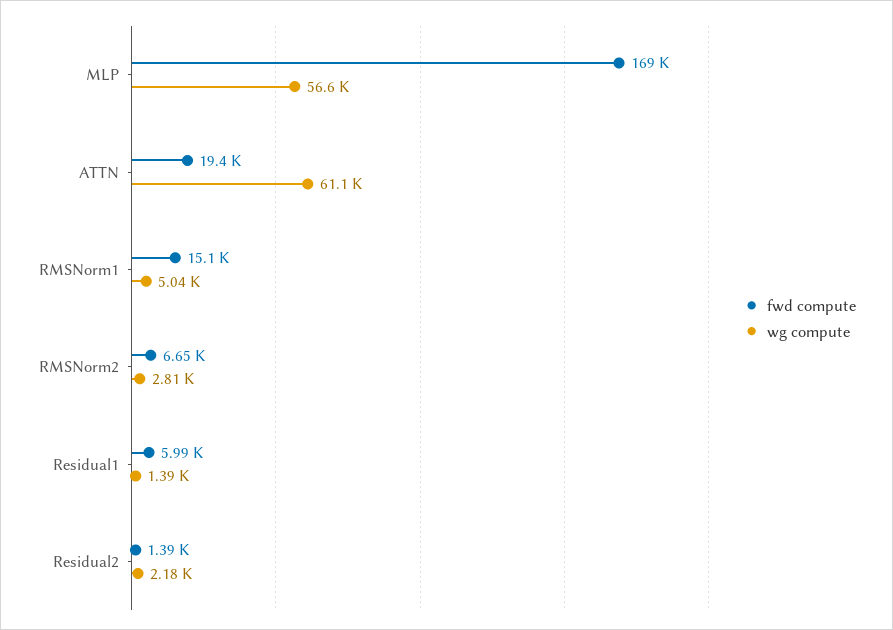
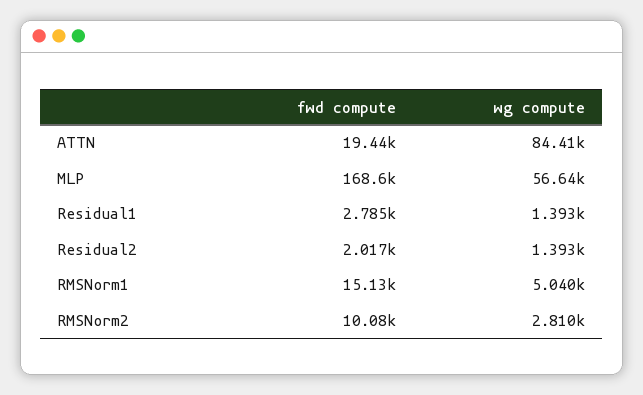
wg compute, ATTN: 61100 -> 84410
fwd compute, RMSNorm2: 6650 -> 10080
fwd compute, Residual1: 5990 -> 2785
fwd compute, Residual2: 1390 -> 2017
wg compute, Residual2: 2180 -> 1393

